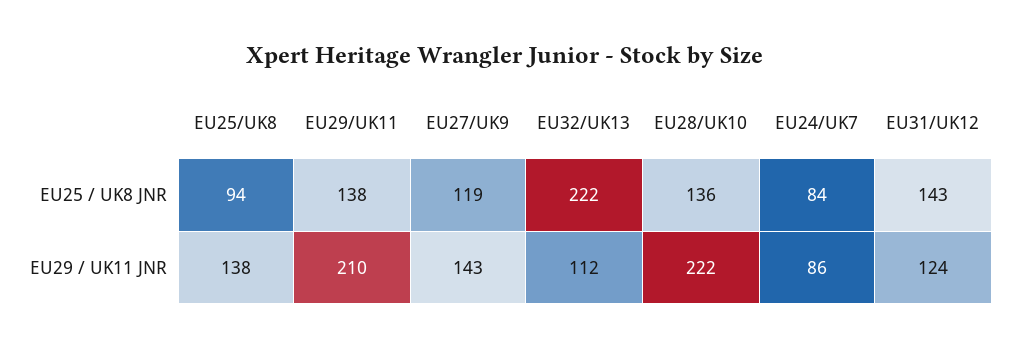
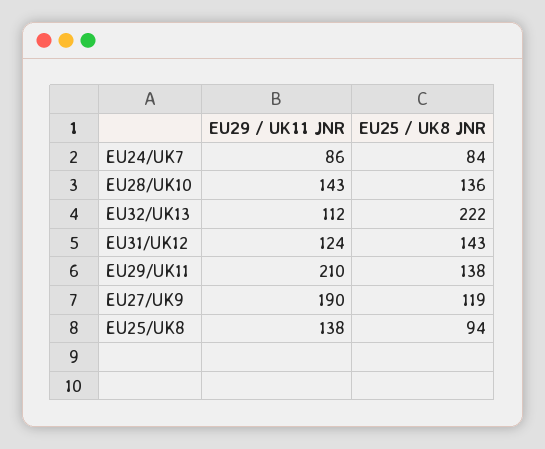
EU27/UK9, EU29 / UK11 JNR: 143 -> 190
EU28/UK10, EU29 / UK11 JNR: 222 -> 143

